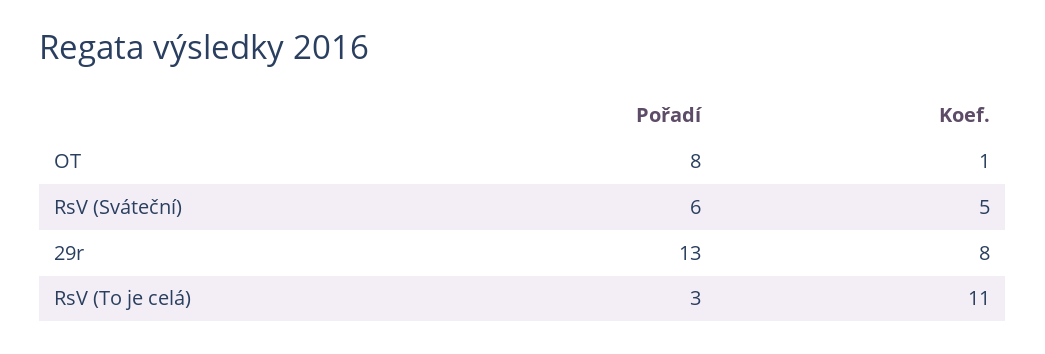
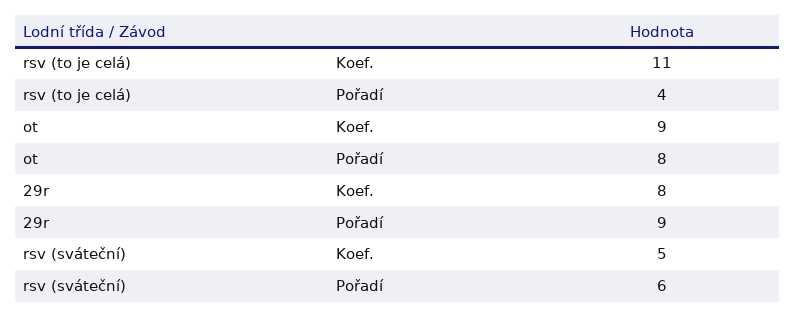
Koef., OT: 1 -> 9
Pořadí, 29r: 13 -> 9
Pořadí, RsV (To je celá): 3 -> 4

